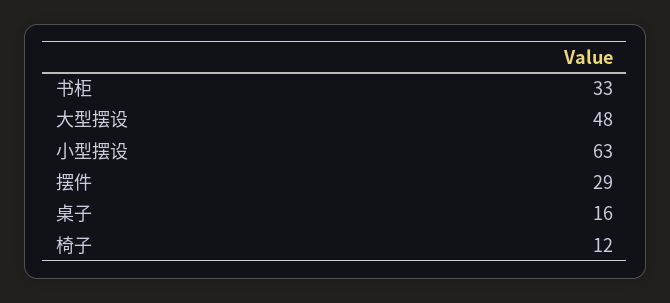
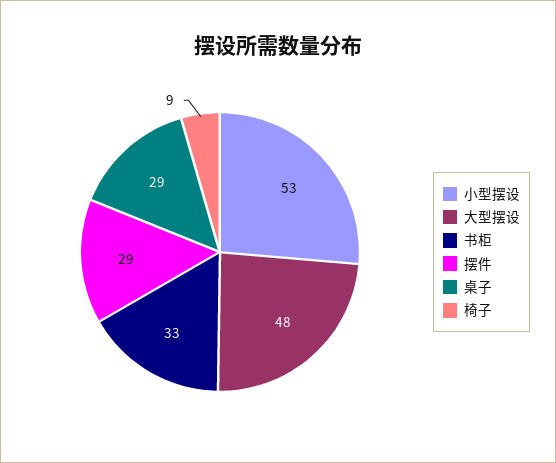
小型摆设: 63 -> 53
桌子: 16 -> 29
椅子: 12 -> 9

